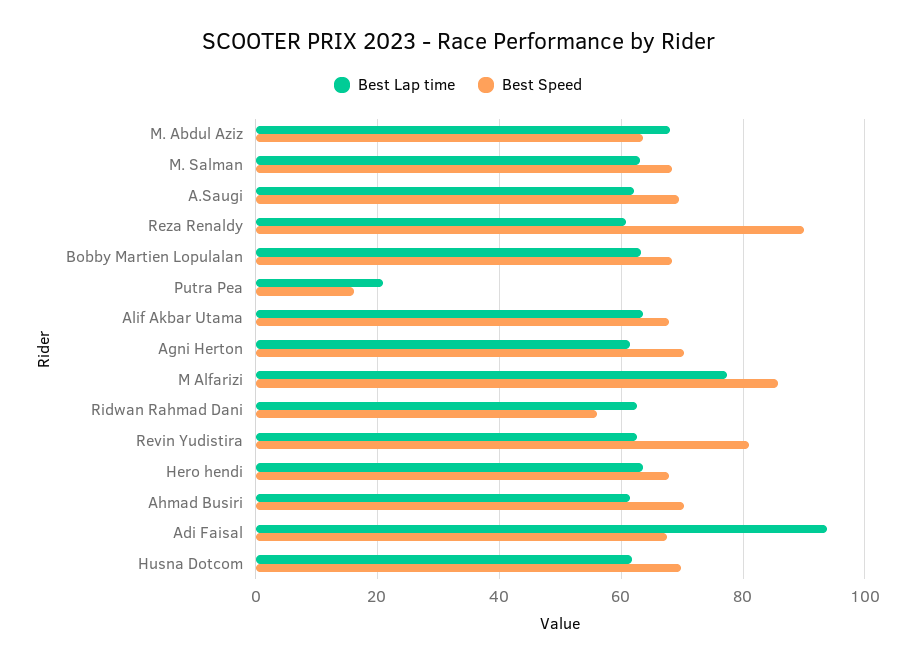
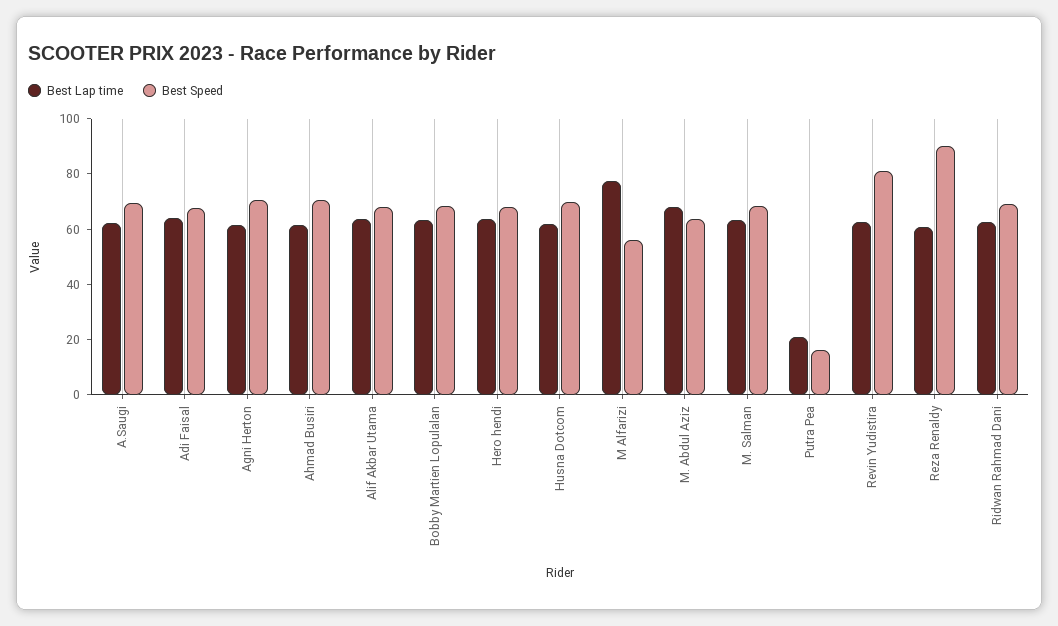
Best Speed, M Alfarizi: 86 -> 55
Best Speed, Ridwan Rahmad Dani: 56 -> 70
Best Lap time, Adi Faisal: 94 -> 65

